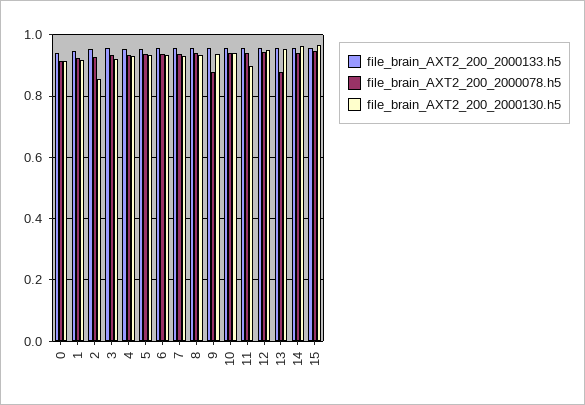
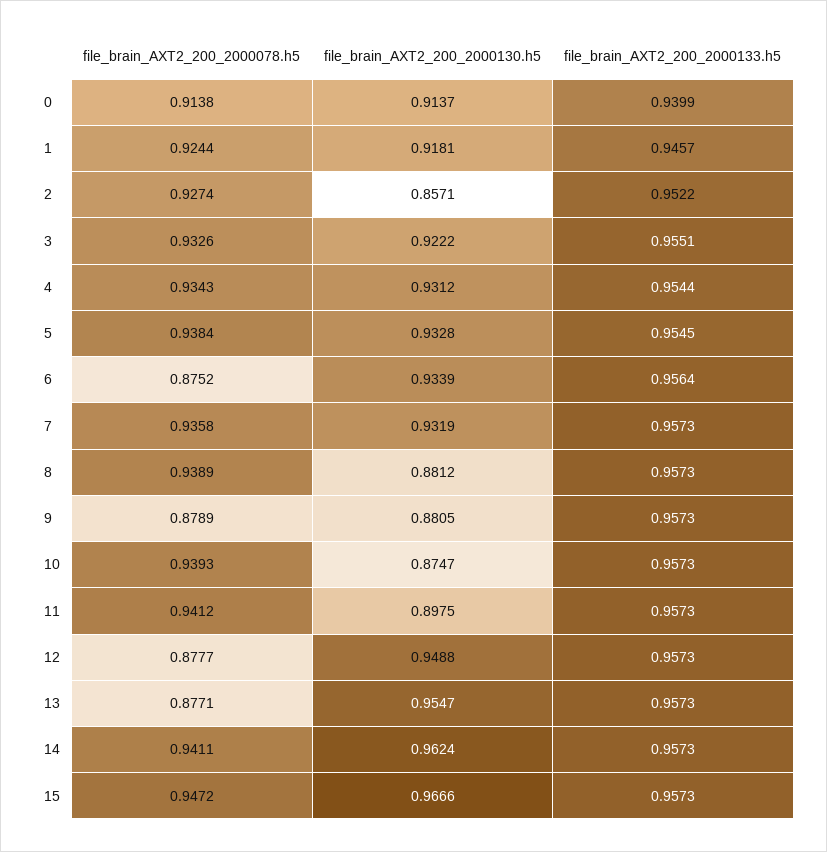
file_brain_AXT2_200_2000078.h5, 6: 0.94 -> 0.8752
file_brain_AXT2_200_2000130.h5, 8: 0.94 -> 0.8812
file_brain_AXT2_200_2000130.h5, 9: 0.94 -> 0.8805
file_brain_AXT2_200_2000130.h5, 10: 0.94 -> 0.8747
file_brain_AXT2_200_2000078.h5, 12: 0.94 -> 0.8777

